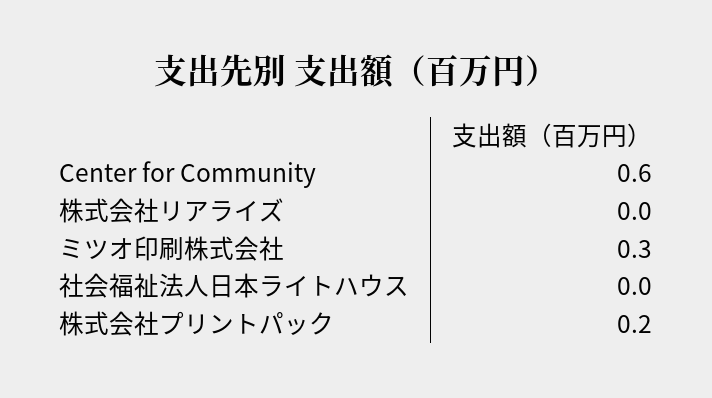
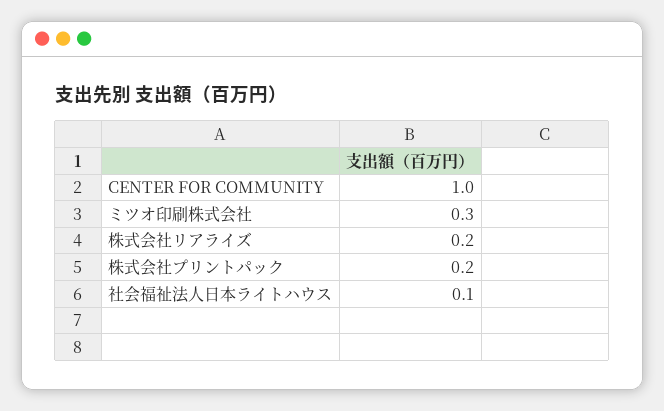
Center for Community: 0.6 -> 1
株式会社リアライズ: 0 -> 0.2
社会福祉法人日本ライトハウス: 0 -> 0.1

